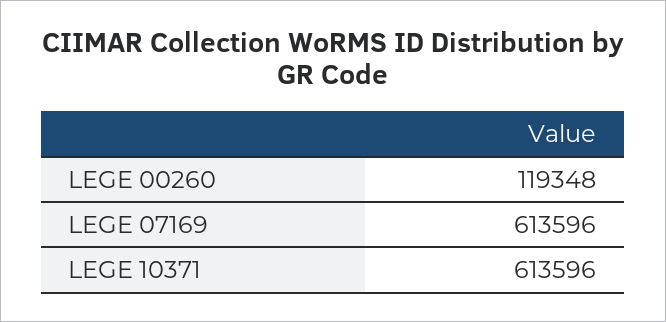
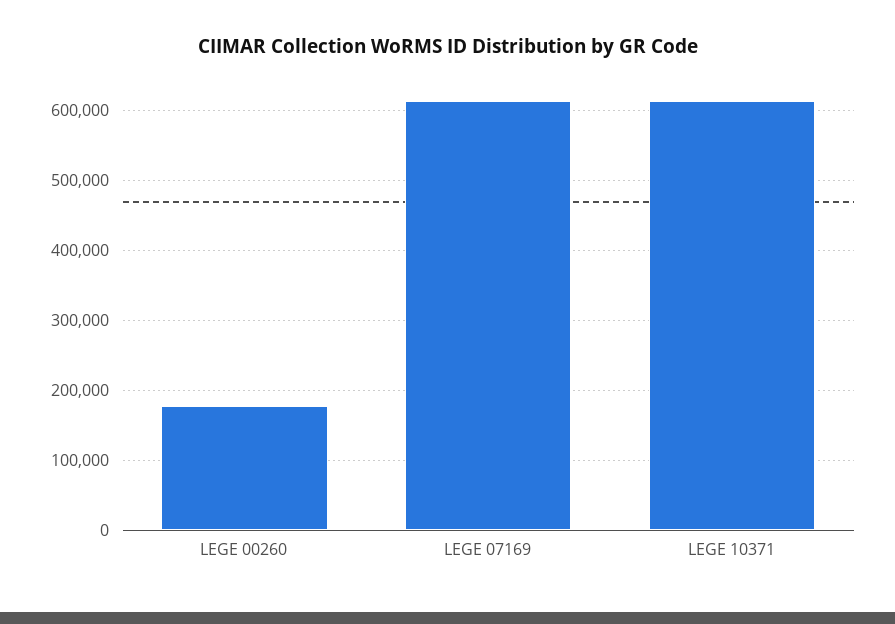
LEGE 00260: 119348 -> 180000

